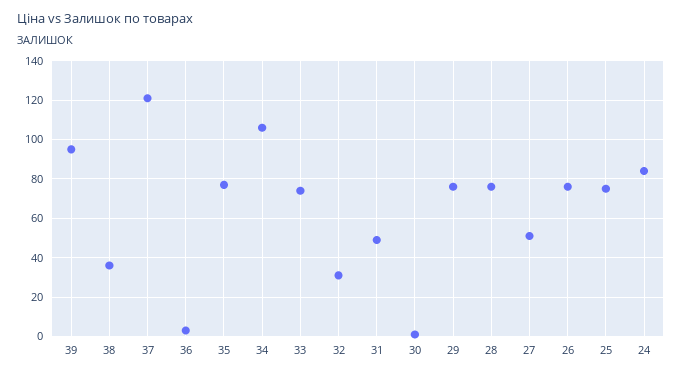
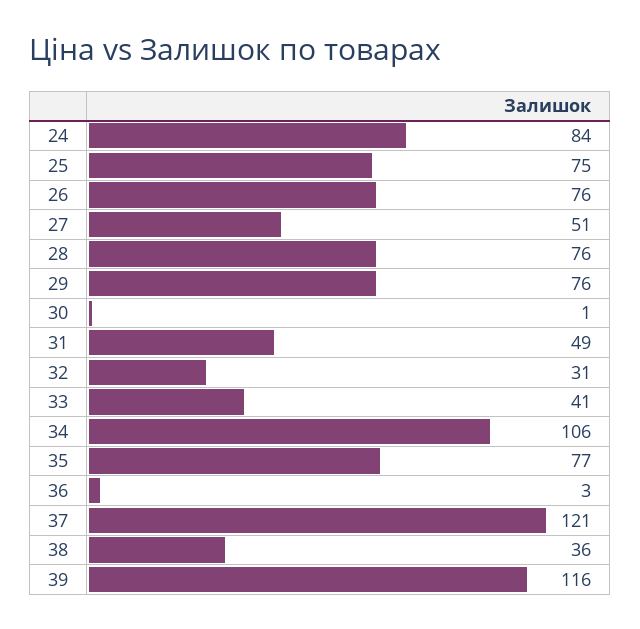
39: 95 -> 116
33: 75 -> 41

